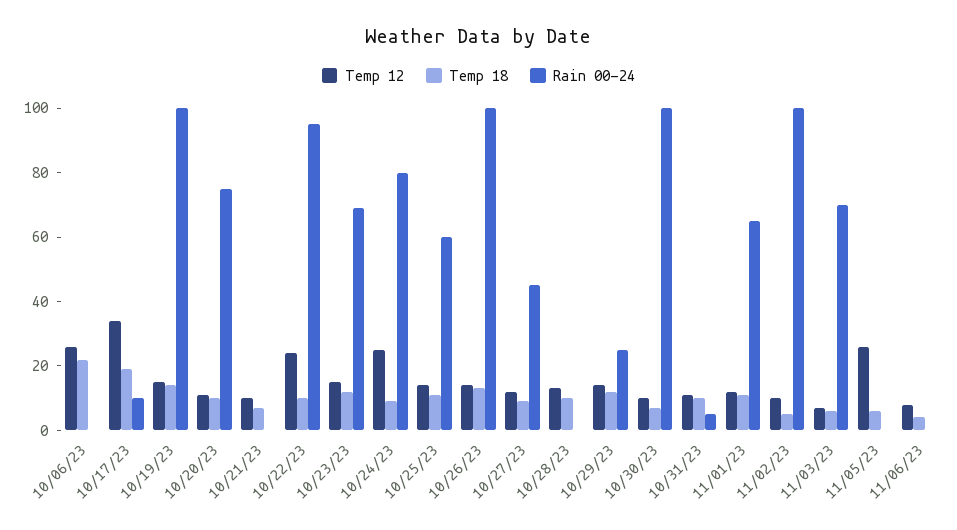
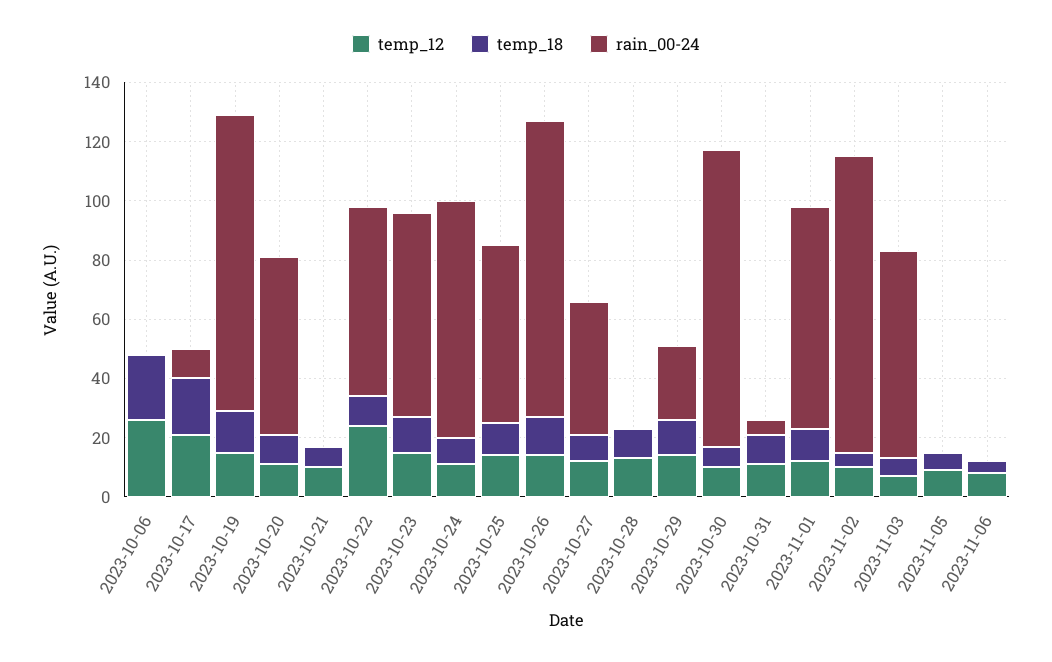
Temp 12, 10/17/23: 35 -> 20
Rain 00-24, 10/20/23: 75 -> 60
Rain 00-24, 10/22/23: 95 -> 65
Temp 12, 10/24/23: 25 -> 10
Rain 00-24, 11/01/23: 65 -> 75
Temp 12, 11/05/23: 25 -> 10

